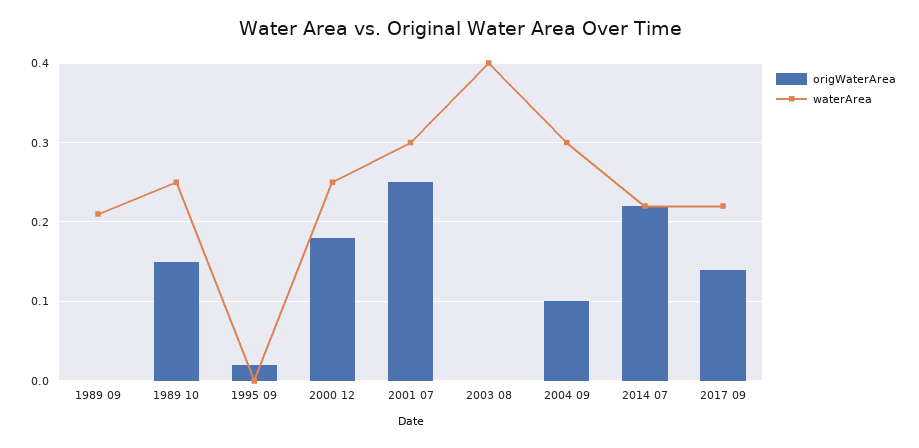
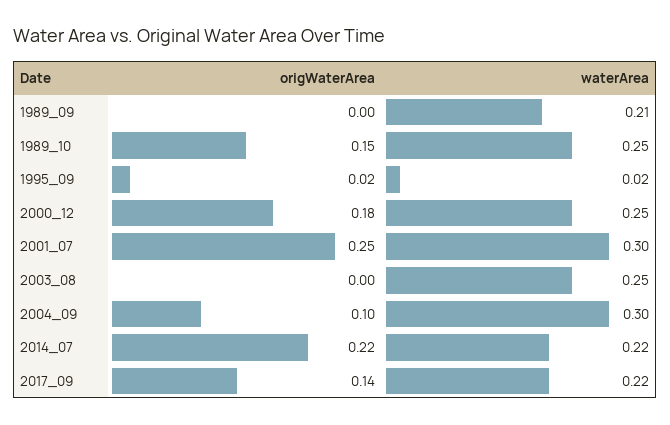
waterArea, 1995 09: 0 -> 0.02
waterArea, 2003 08: 0.4 -> 0.25

